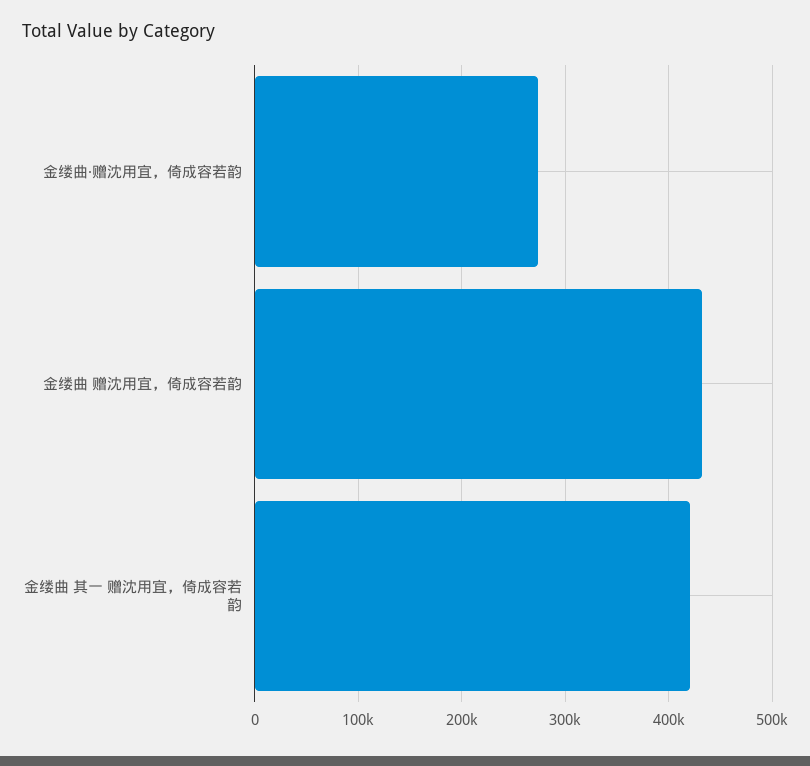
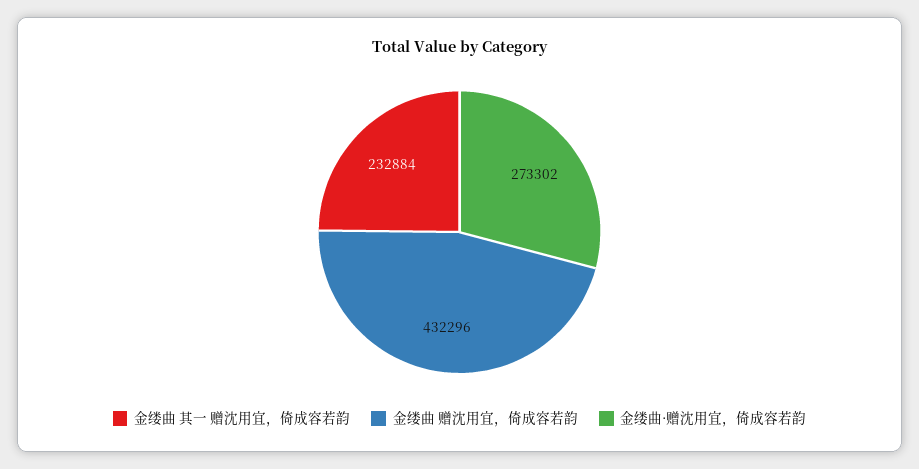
金缕曲 其一 赠沈用宜，倚成容若韵: 420000 -> 232884

